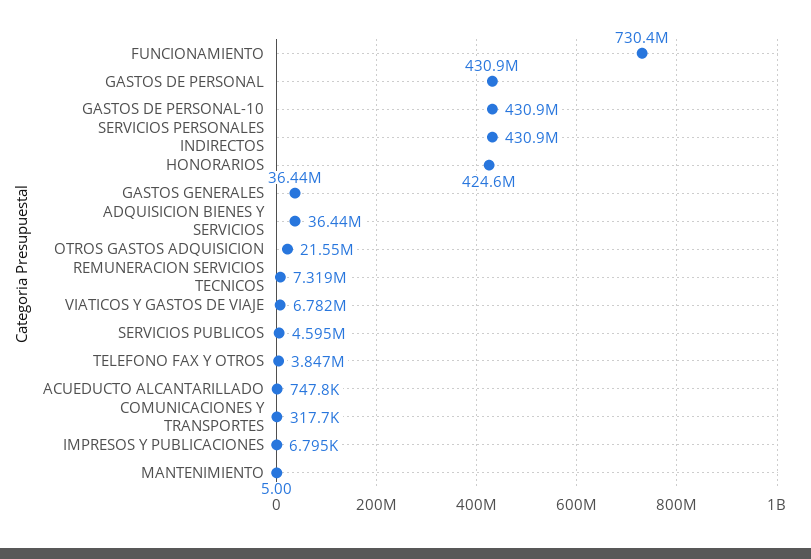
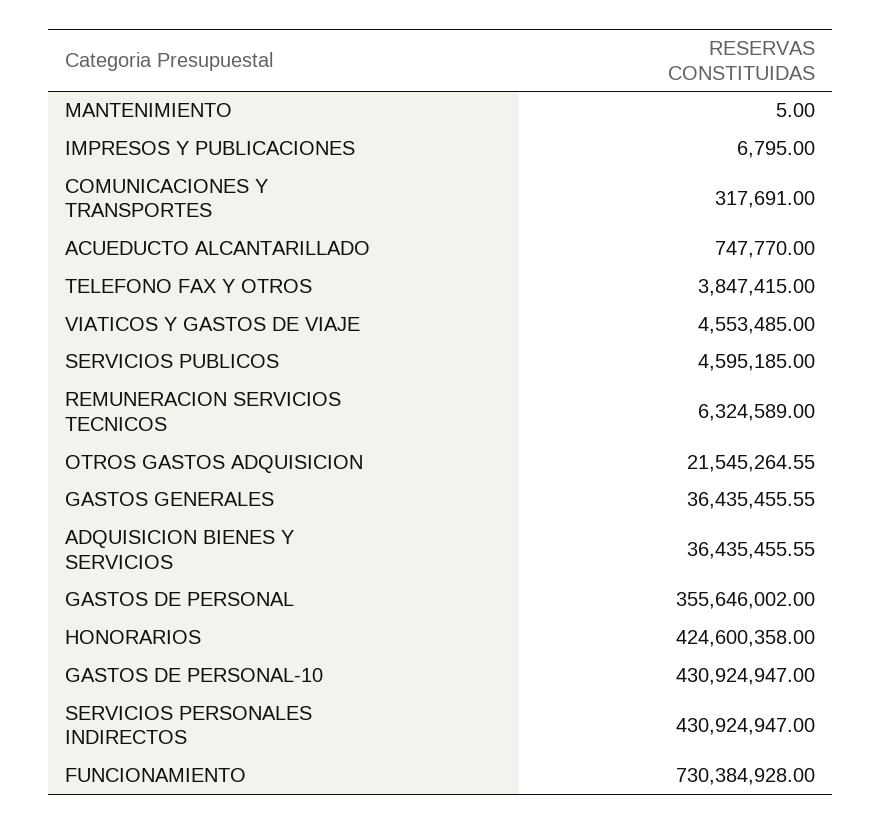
GASTOS DE PERSONAL: 430900000 -> 355646002
REMUNERACION SERVICIOS TECNICOS: 7319000 -> 6324589
VIATICOS Y GASTOS DE VIAJE: 6782000 -> 4553485

